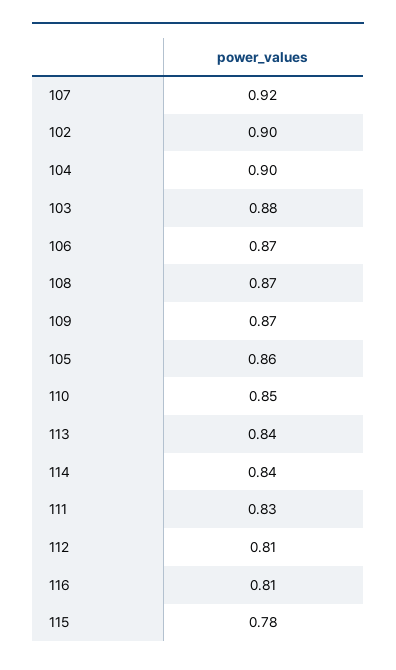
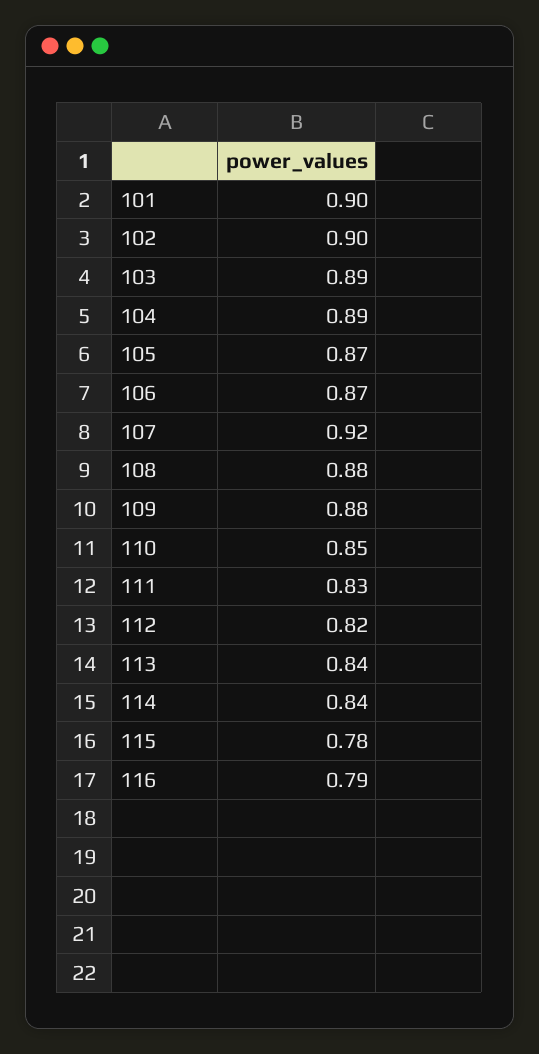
104: 0.9 -> 0.89
103: 0.88 -> 0.89
108: 0.87 -> 0.88
109: 0.87 -> 0.88
105: 0.86 -> 0.87
112: 0.81 -> 0.82
116: 0.81 -> 0.79
101: none -> 0.9

